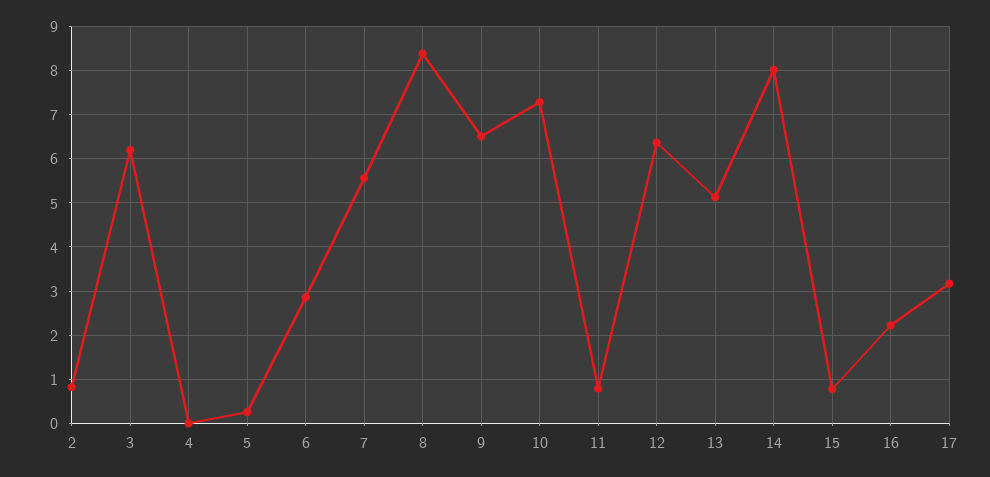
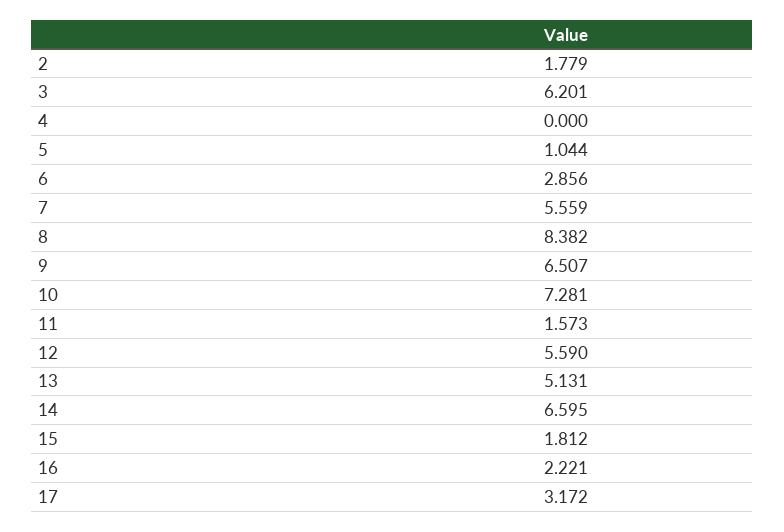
2: 0.8 -> 1.779
5: 0.2 -> 1.044
11: 0.8 -> 1.573
12: 6.4 -> 5.59
14: 8 -> 6.595
15: 0.8 -> 1.812

